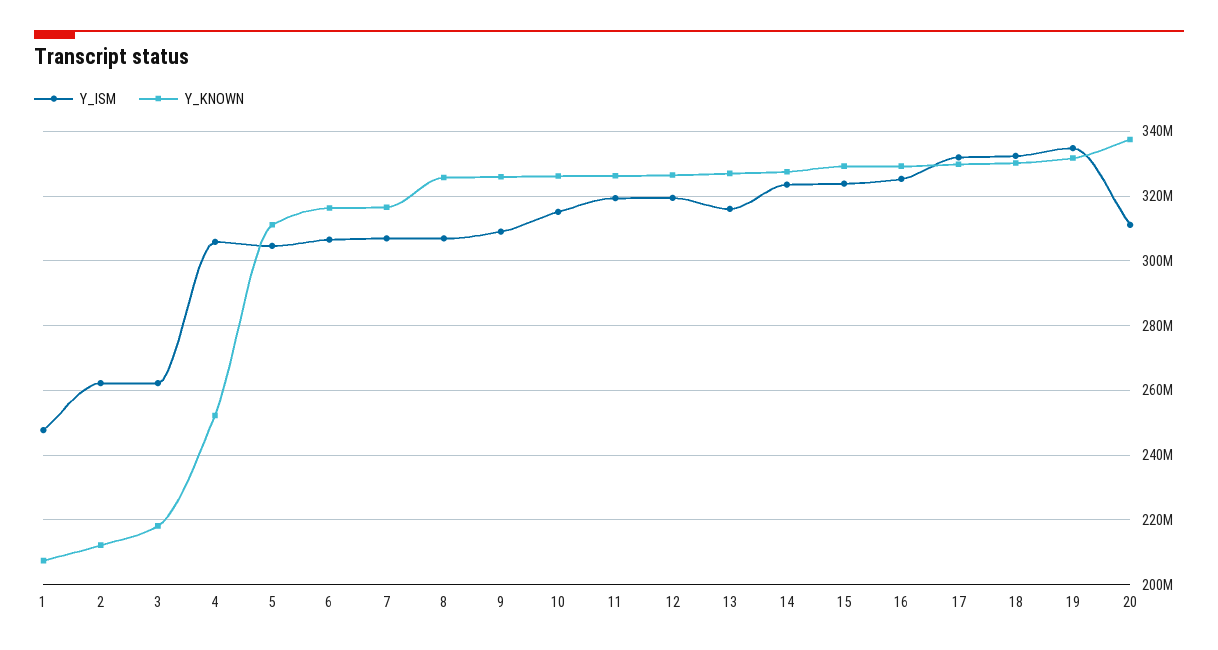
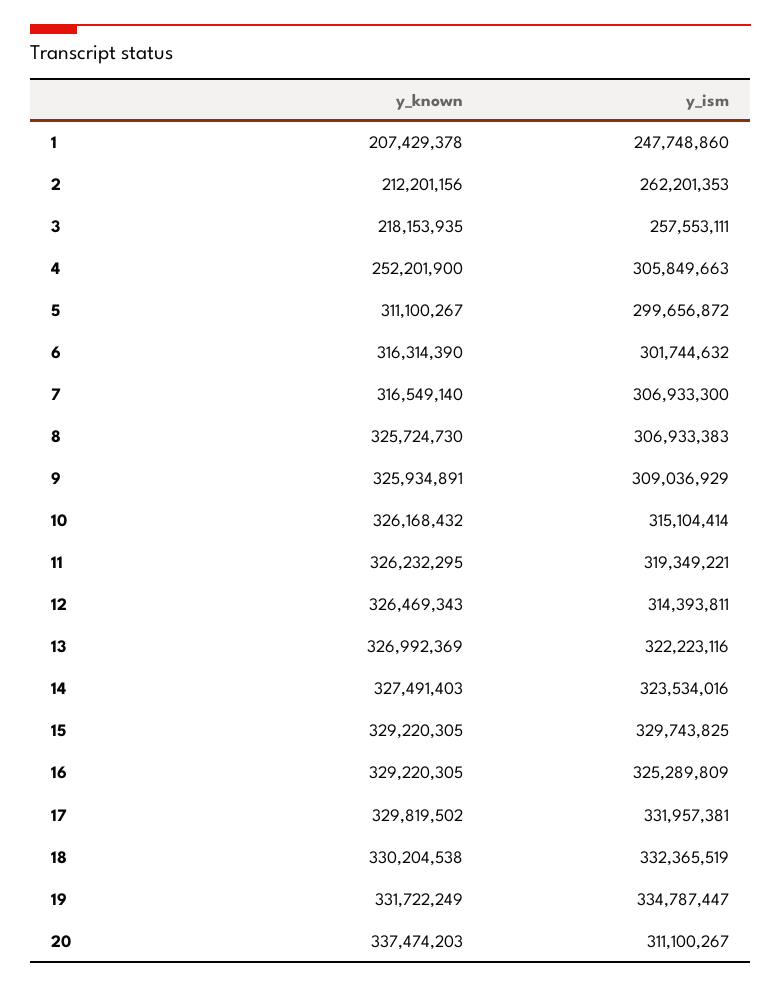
Y_ISM, 3: 262000000 -> 257553111
Y_ISM, 5: 304000000 -> 299656872
Y_ISM, 6: 306000000 -> 301744632
Y_ISM, 12: 320000000 -> 314393811
Y_ISM, 13: 316000000 -> 322223116
Y_ISM, 15: 324000000 -> 329743825

